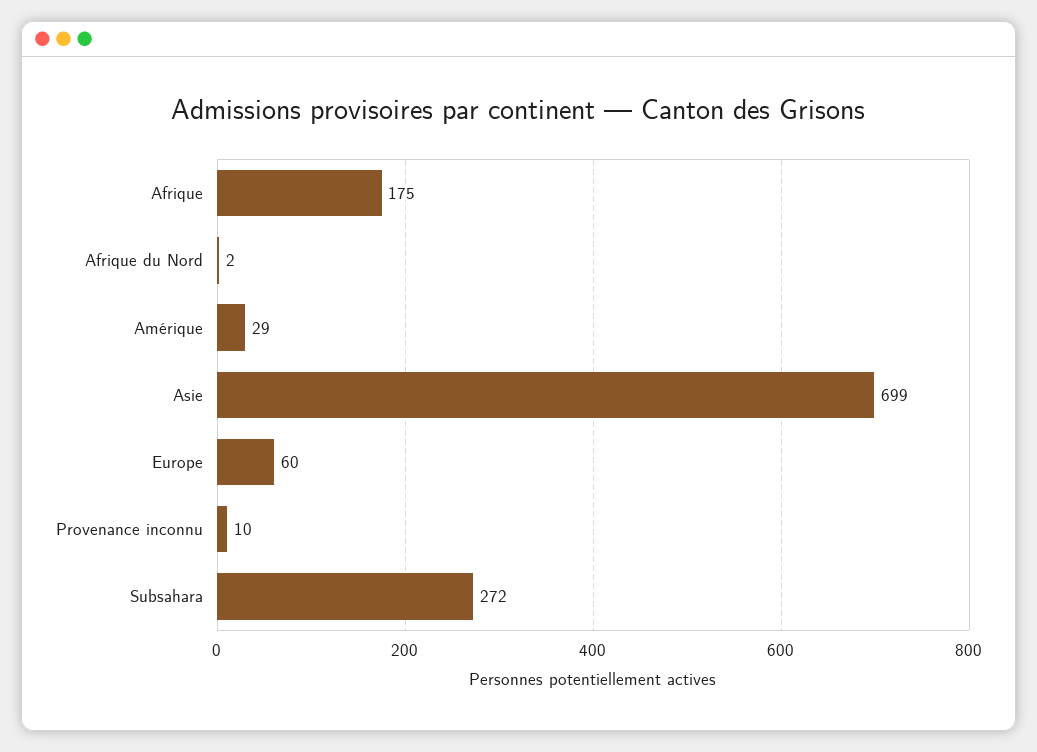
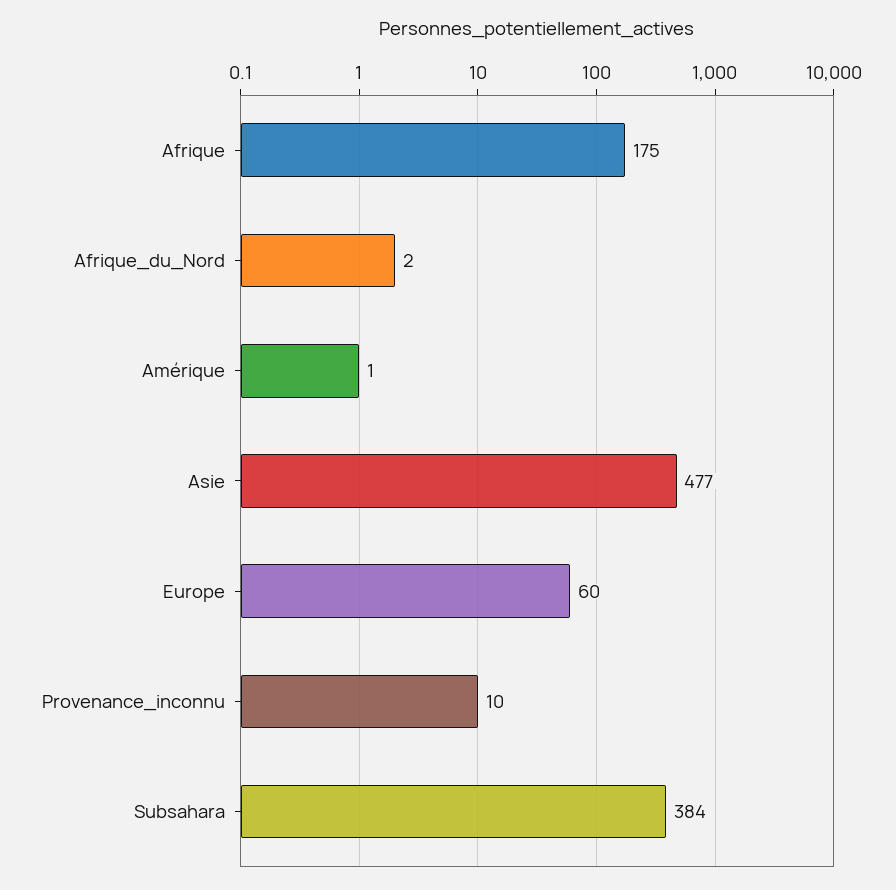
Amérique: 29 -> 1
Asie: 699 -> 477
Subsahara: 272 -> 384

